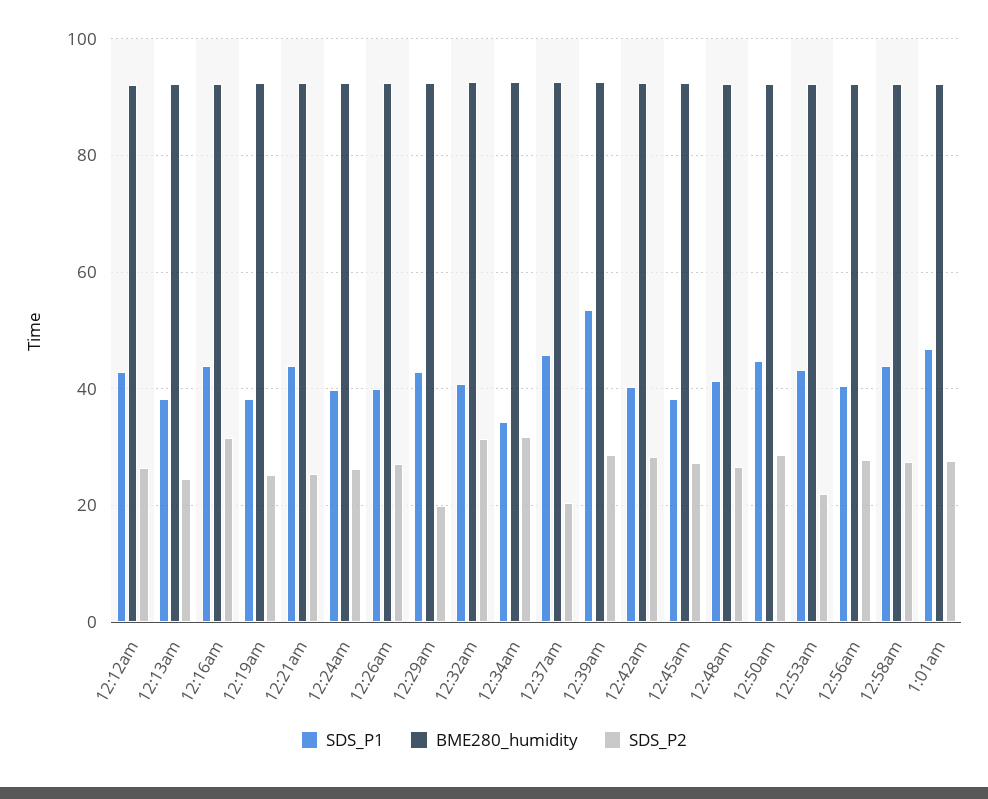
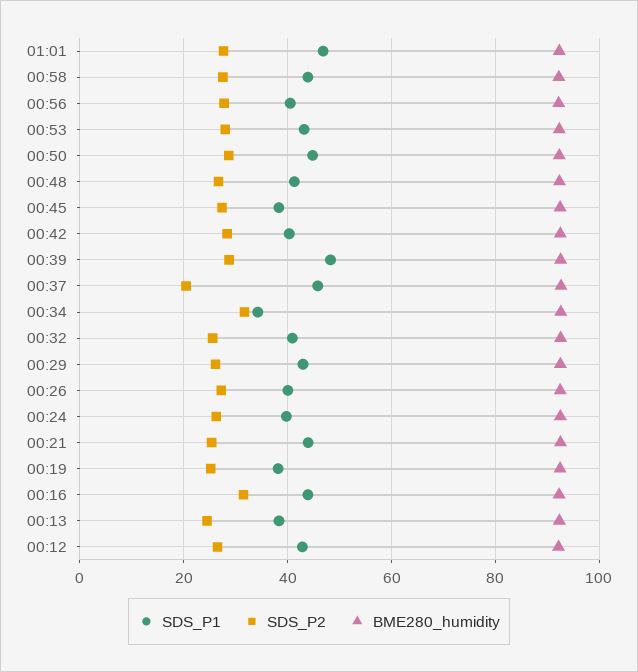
SDS_P2, 12:29am: 20 -> 26
SDS_P2, 12:32am: 32 -> 26
SDS_P1, 12:39am: 54 -> 48
SDS_P2, 12:53am: 22 -> 28

